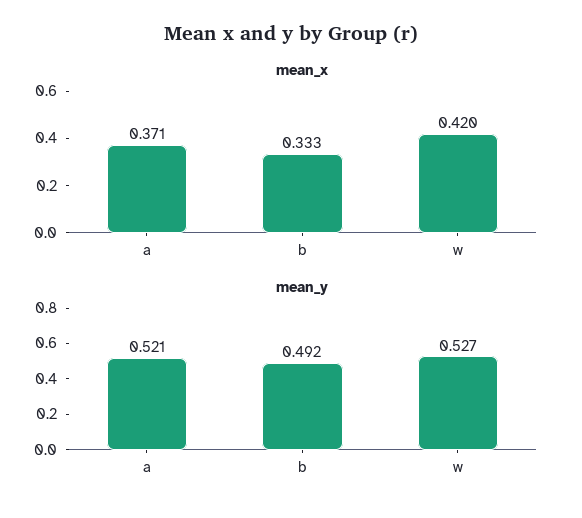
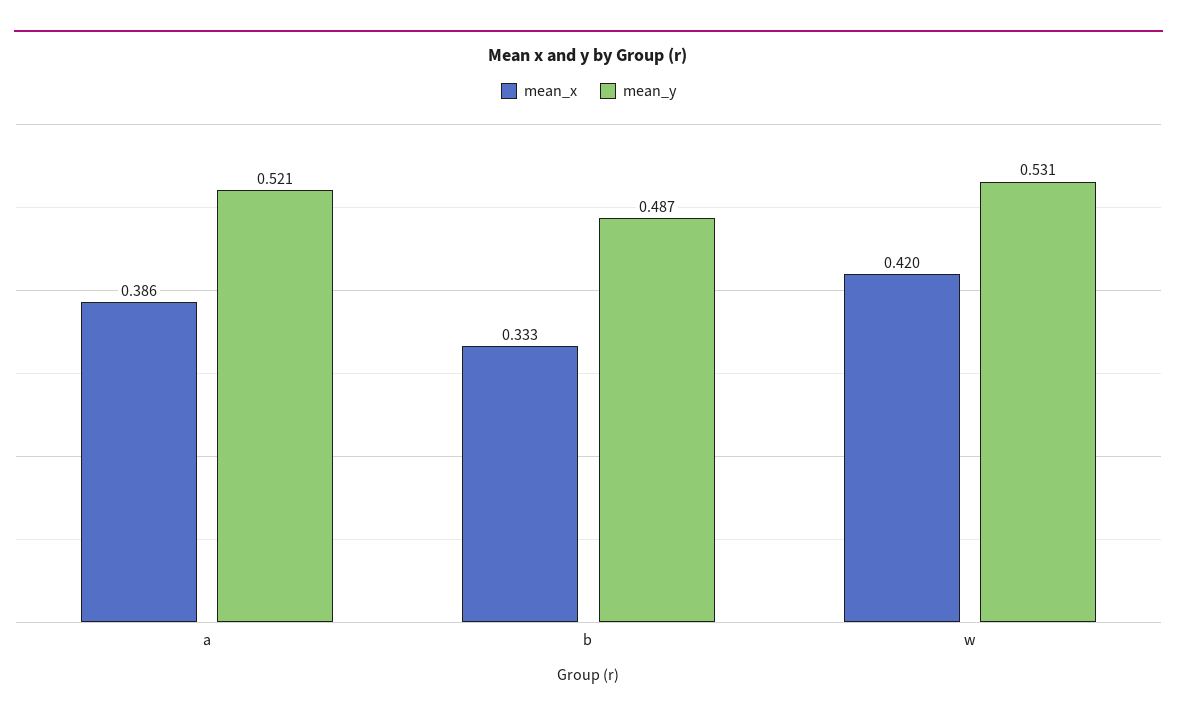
mean_x, a: 0.371 -> 0.386
mean_y, b: 0.492 -> 0.487
mean_y, w: 0.527 -> 0.531

